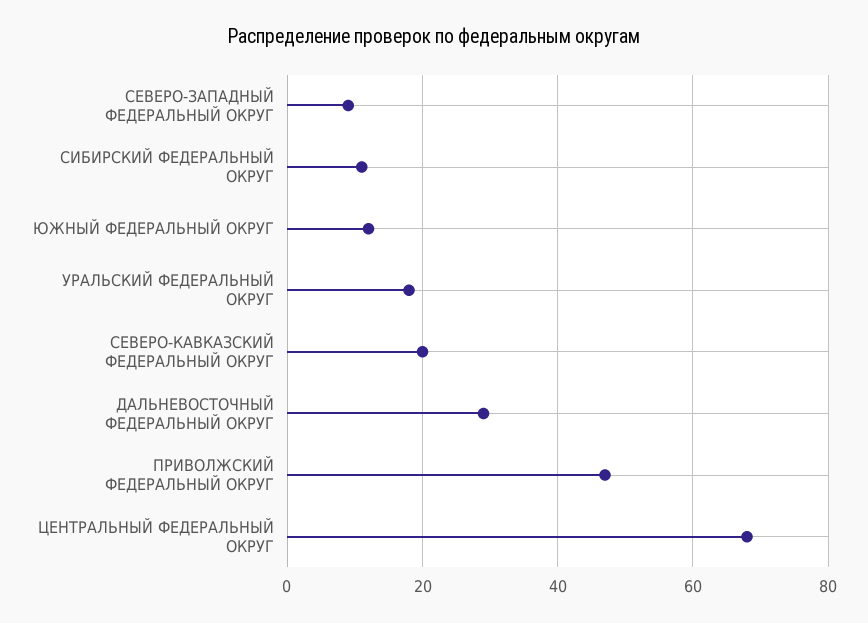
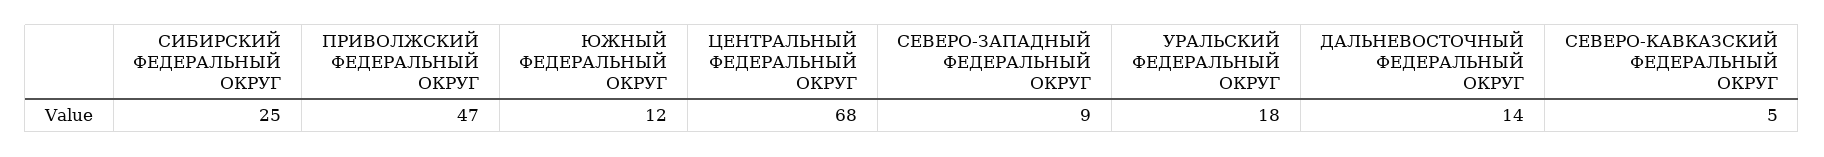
СИБИРСКИЙ ФЕДЕРАЛЬНЫЙ ОКРУГ: 10 -> 25
СЕВЕРО-КАВКАЗСКИЙ ФЕДЕРАЛЬНЫЙ ОКРУГ: 20 -> 5
ДАЛЬНЕВОСТОЧНЫЙ ФЕДЕРАЛЬНЫЙ ОКРУГ: 30 -> 14

